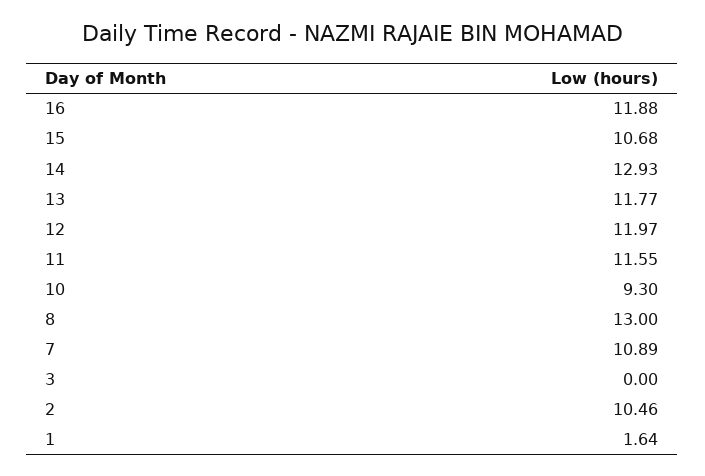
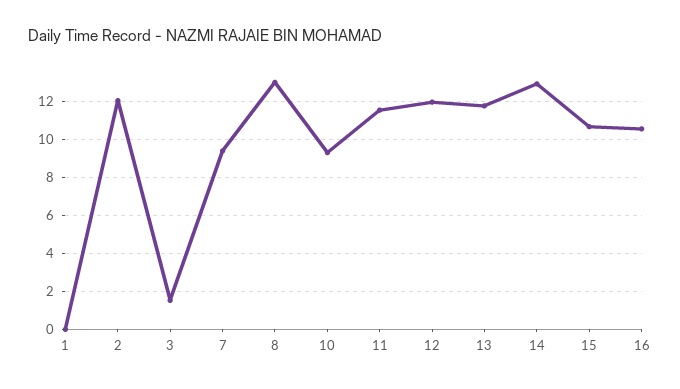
16: 11.88 -> 10.5
7: 10.89 -> 9.5
3: 0 -> 1.5
2: 10.46 -> 12
1: 1.64 -> 0

